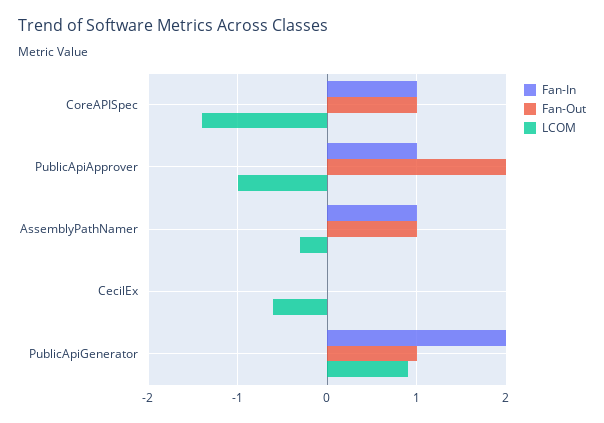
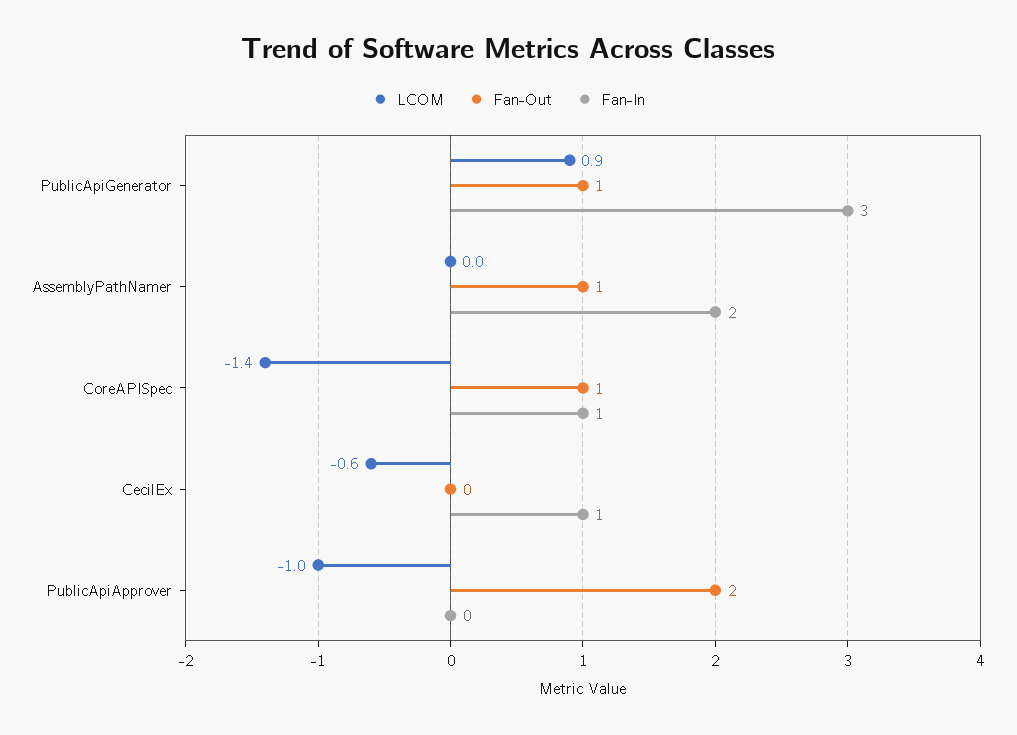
Fan-In, PublicApiApprover: 1 -> 0
Fan-In, AssemblyPathNamer: 1 -> 2
LCOM, AssemblyPathNamer: -0.3 -> 0
Fan-In, CecilEx: 0 -> 1
Fan-In, PublicApiGenerator: 2 -> 3

